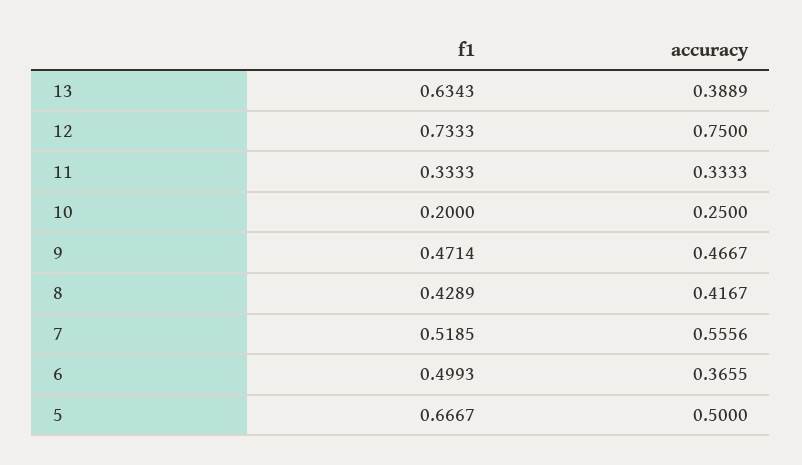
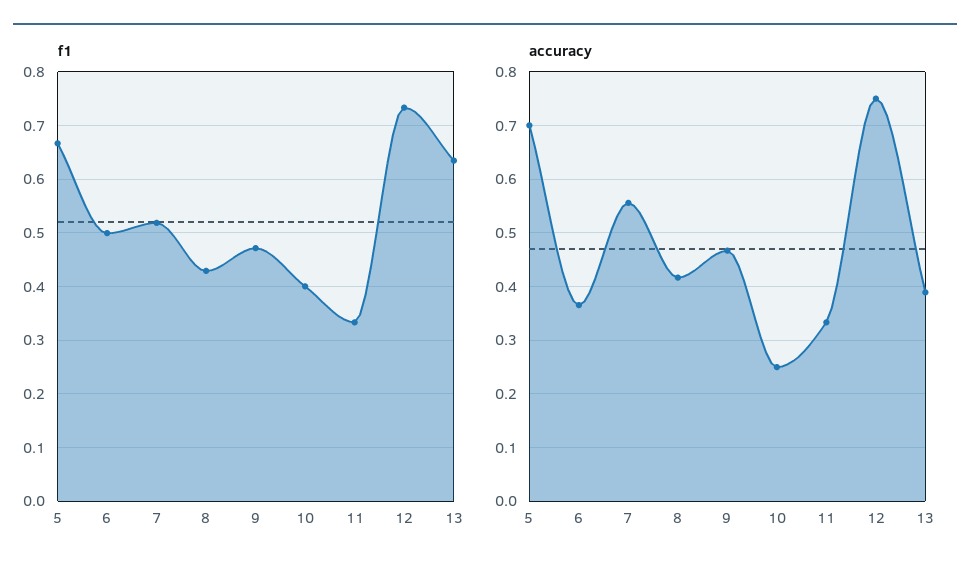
f1, 10: 0.2 -> 0.4
accuracy, 5: 0.5 -> 0.7

